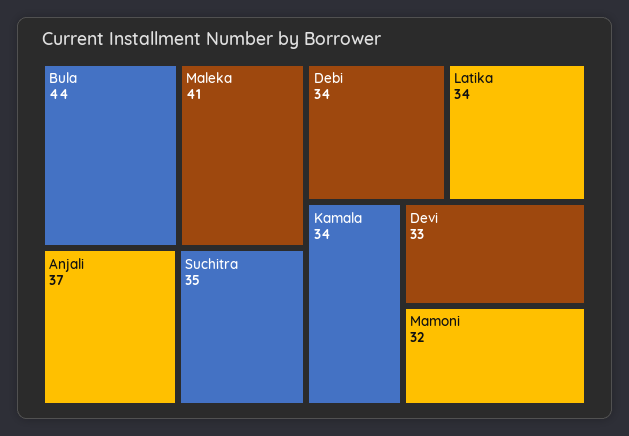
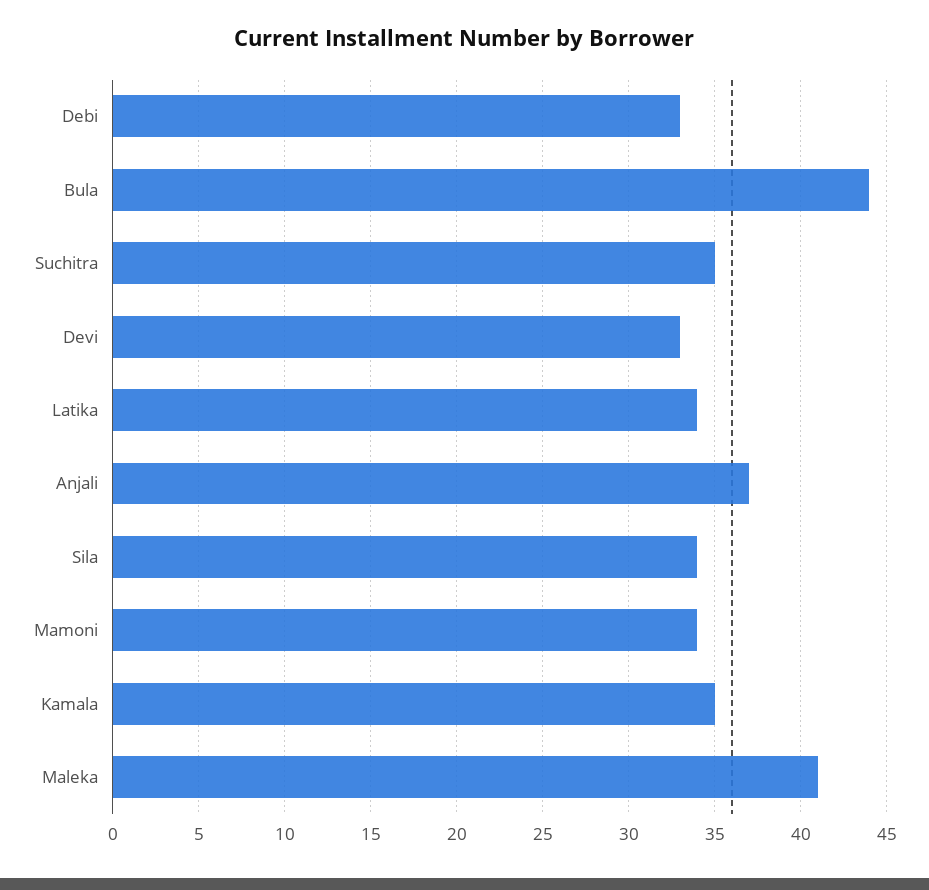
Debi: 34 -> 33
Kamala: 34 -> 35
Mamoni: 32 -> 34
Sila: none -> 34

